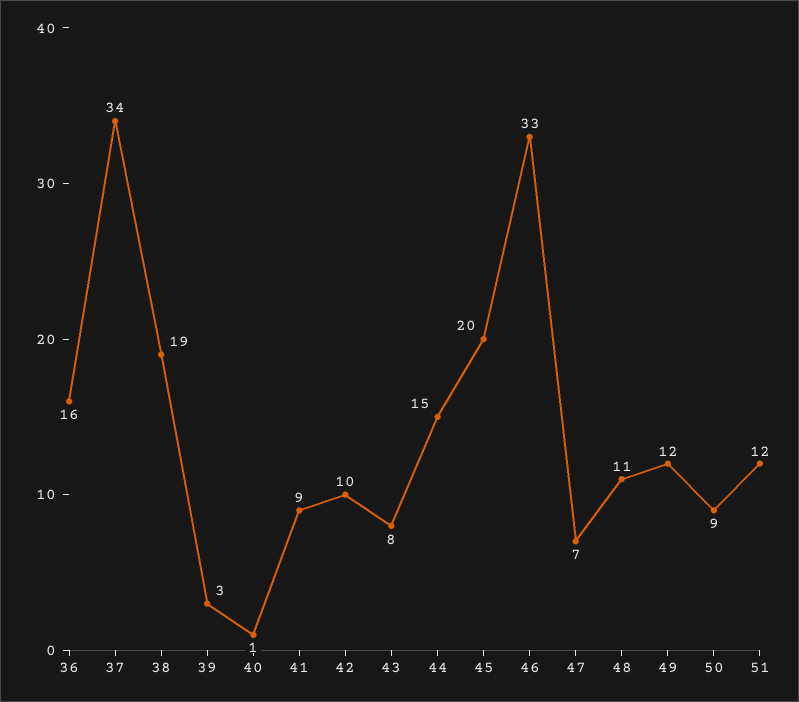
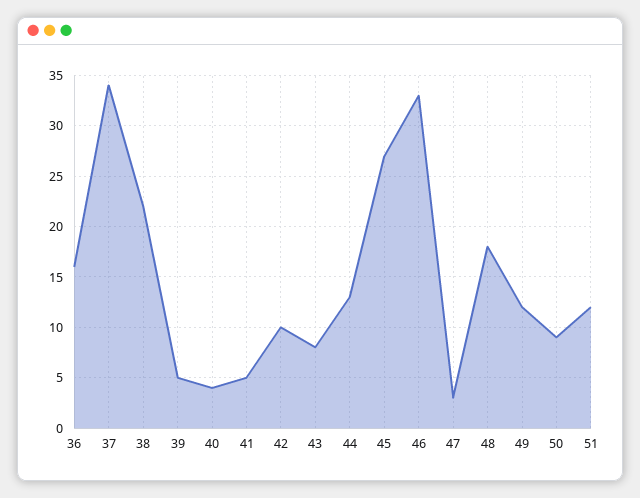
38: 19 -> 22
39: 3 -> 5
40: 1 -> 4
41: 9 -> 5
44: 15 -> 13
45: 20 -> 27
47: 7 -> 3
48: 11 -> 18

